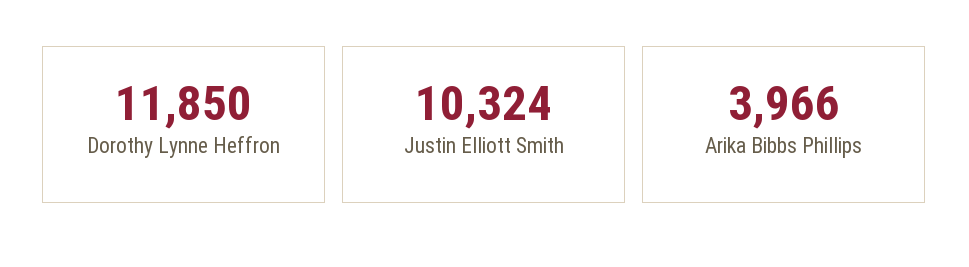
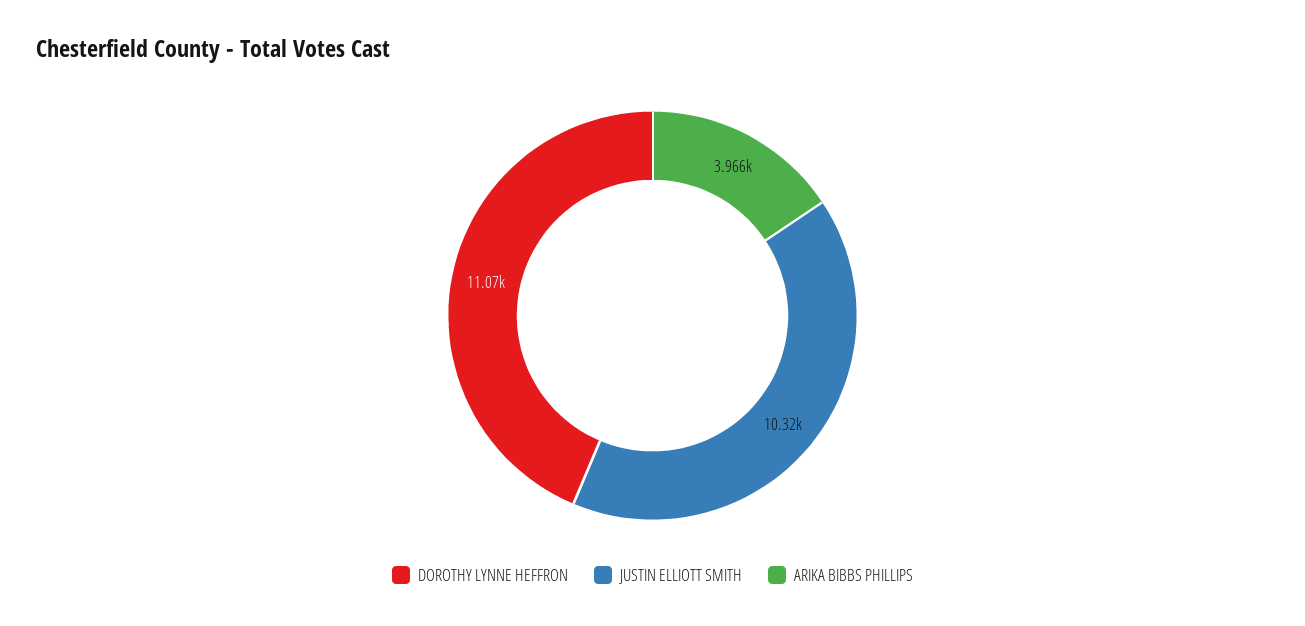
Dorothy Lynne Heffron: 11850 -> 11070

